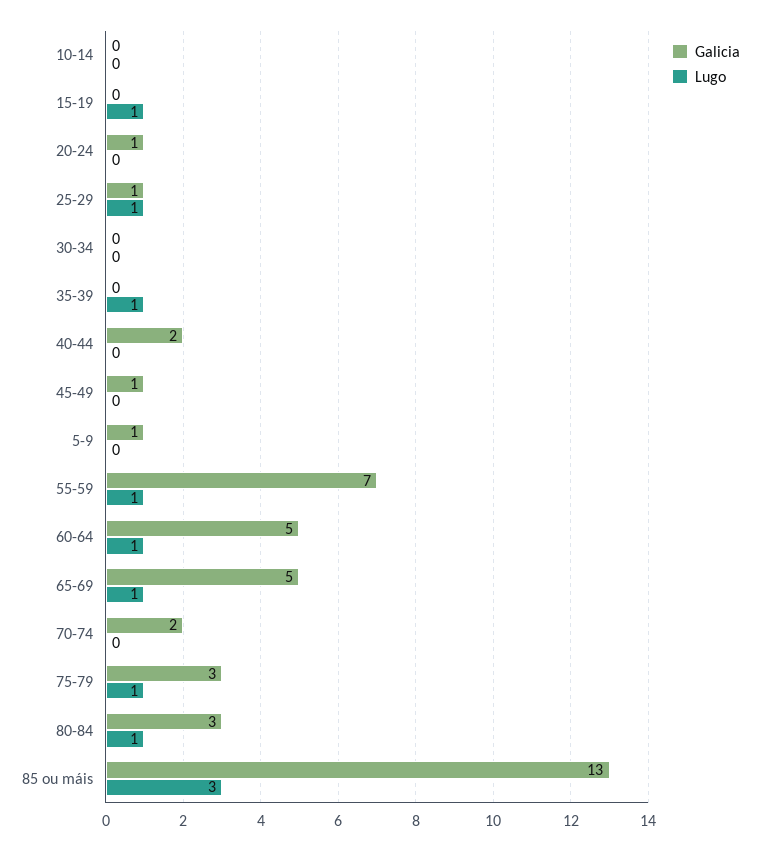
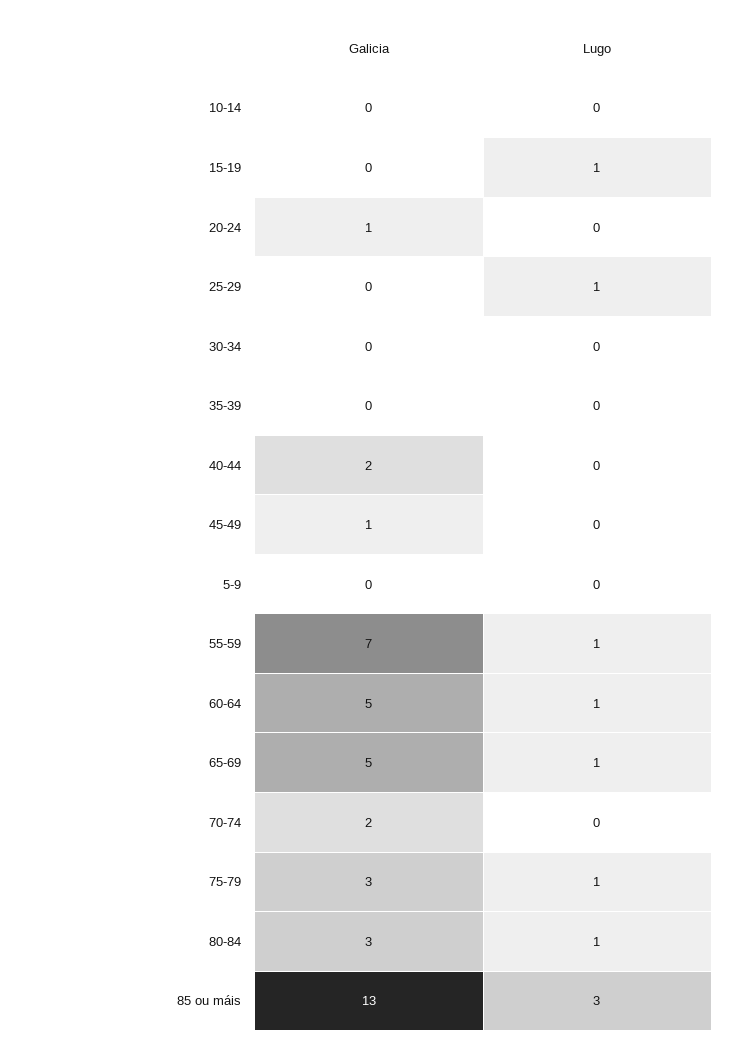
Galicia, 25-29: 1 -> 0
Lugo, 35-39: 1 -> 0
Galicia, 5-9: 1 -> 0

